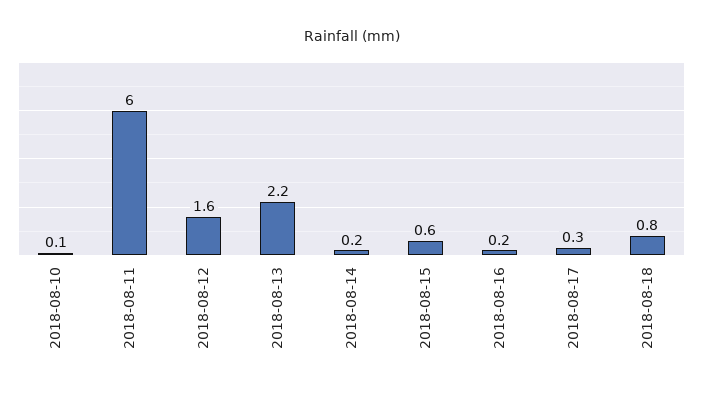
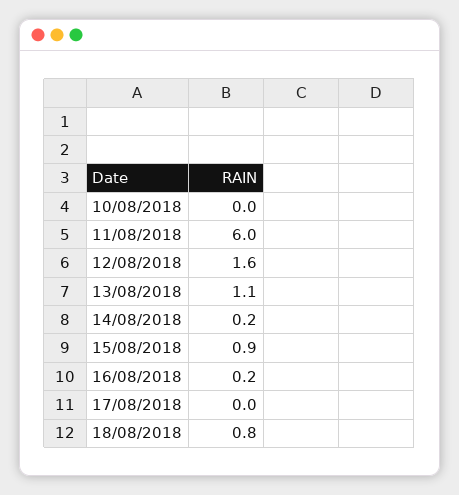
2018-08-10: 0.1 -> 0
2018-08-13: 2.2 -> 1.1
2018-08-15: 0.6 -> 0.9
2018-08-17: 0.3 -> 0

